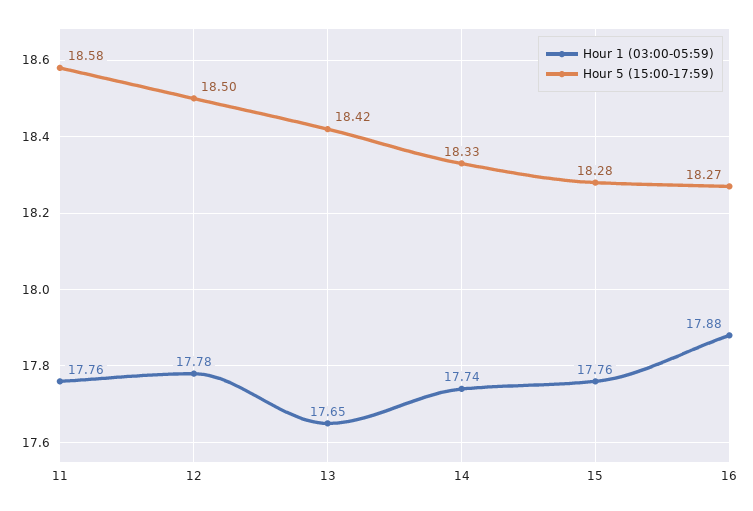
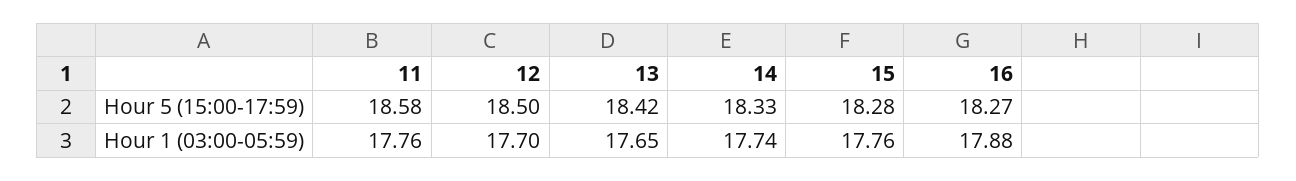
Hour 1 (03:00-05:59), 12: 17.78 -> 17.7

